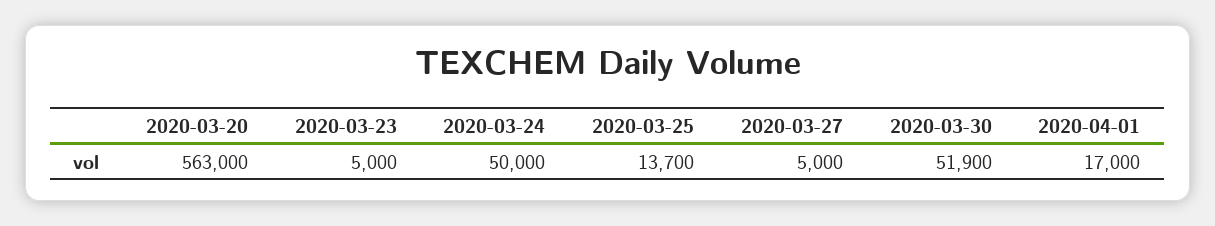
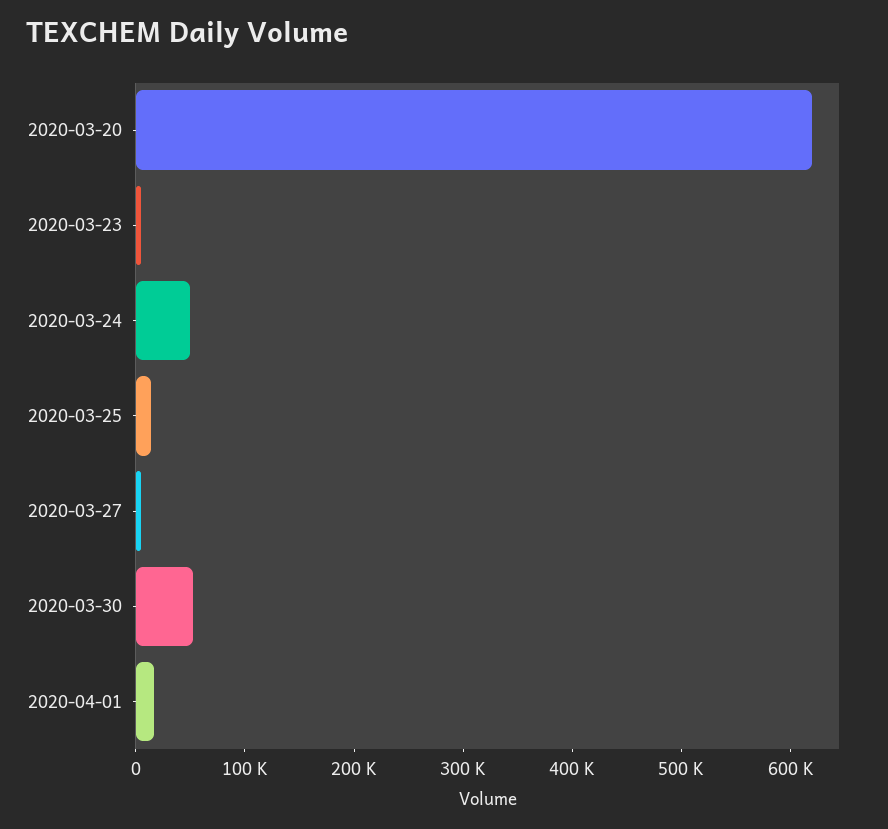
2020-03-20: 563000 -> 620000

